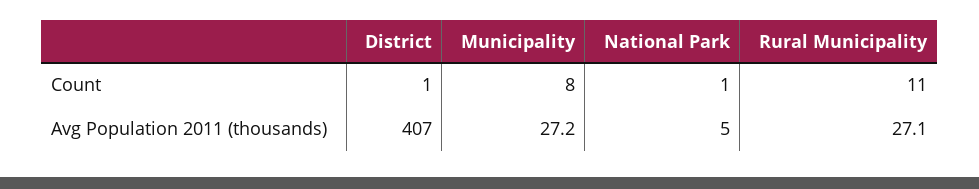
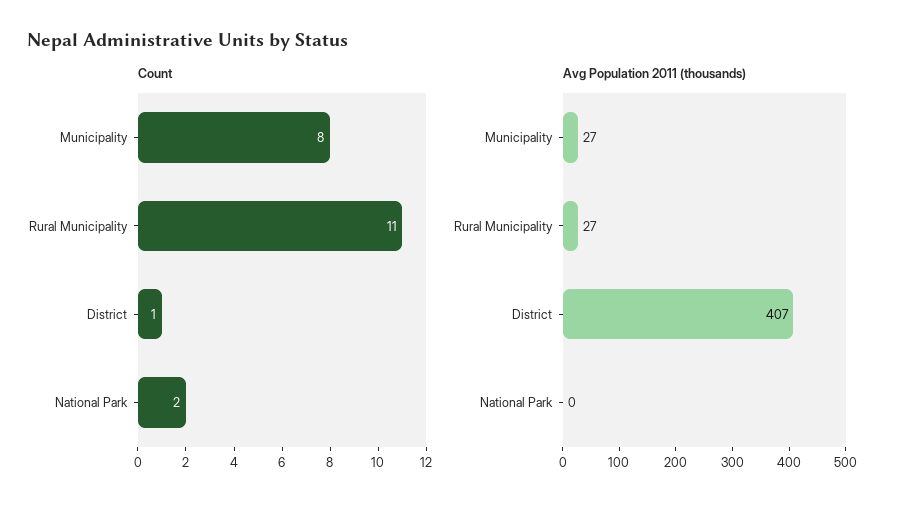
Count, National Park: 1 -> 2
Avg Population 2011 (thousands), National Park: 5 -> 0

